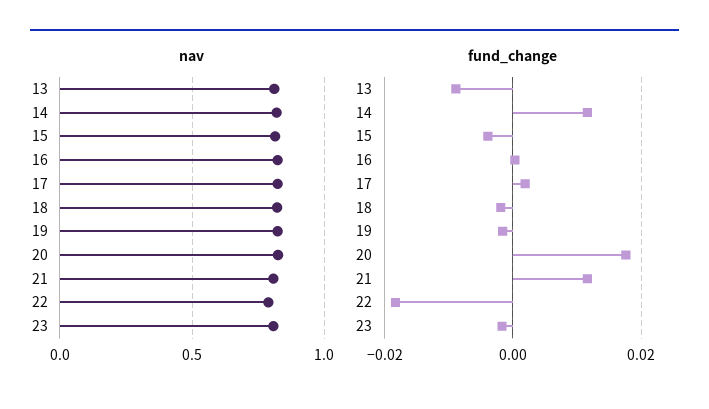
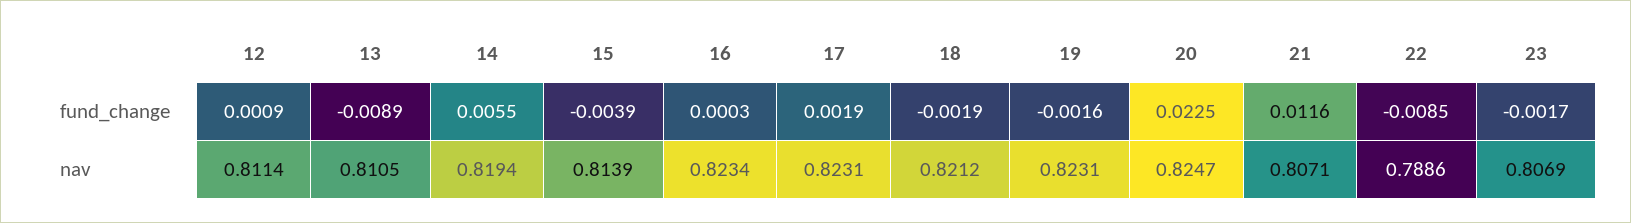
fund_change, 14: 0.012 -> 0.0055
fund_change, 20: 0.018 -> 0.0225
fund_change, 22: -0.018 -> -0.0085
fund_change, 12: none -> 0.0009
nav, 12: none -> 0.8114

